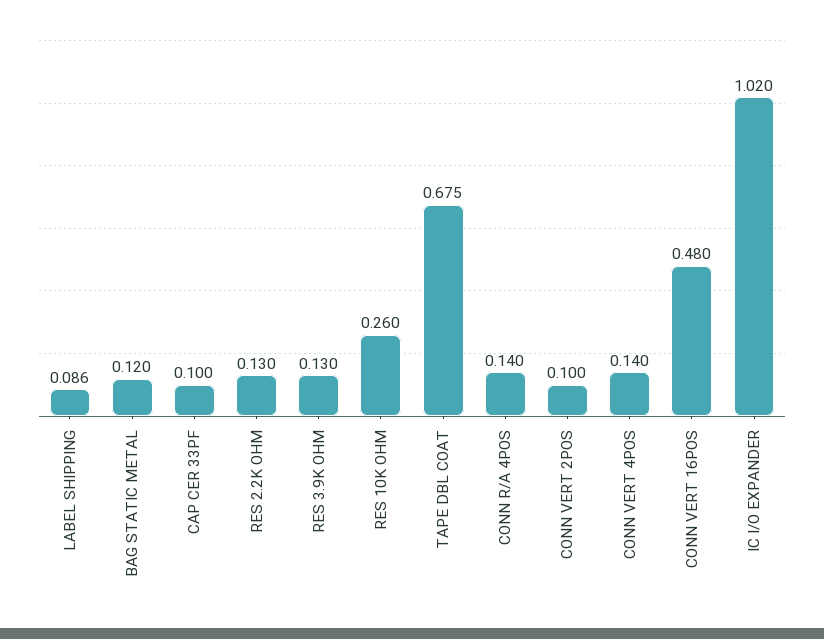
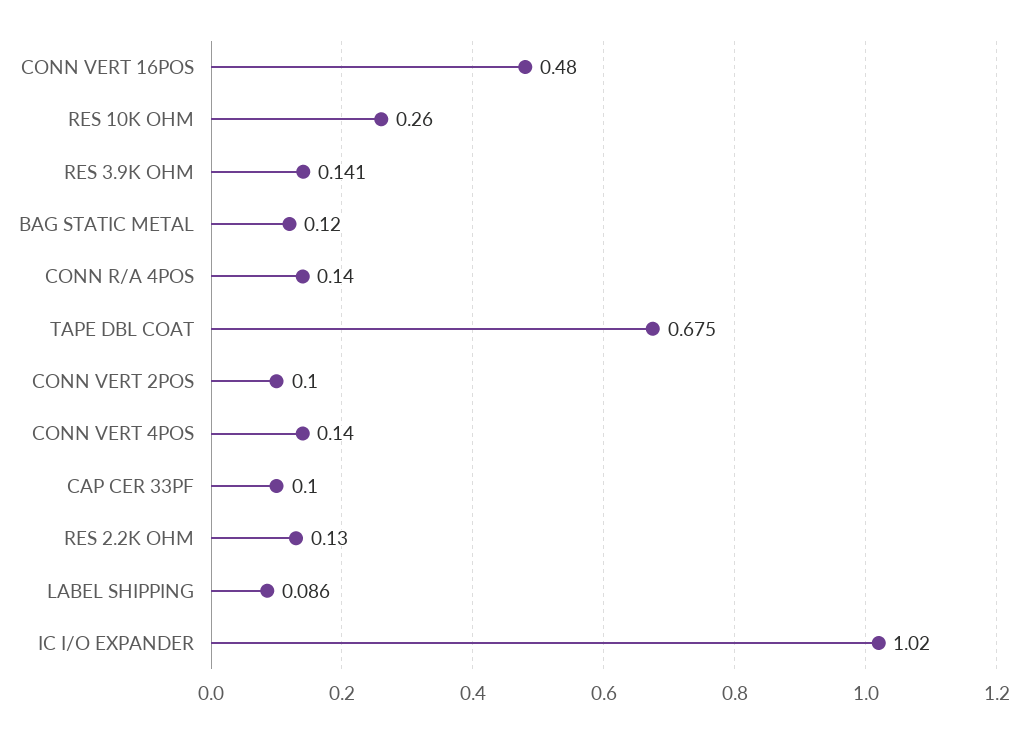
RES 3.9K OHM: 0.13 -> 0.141

